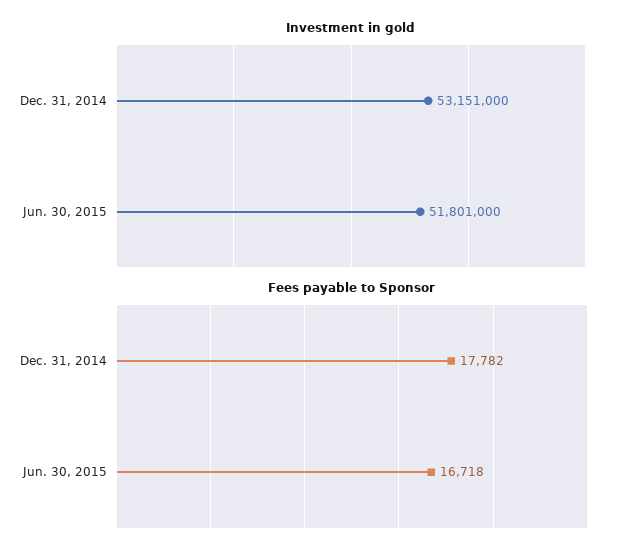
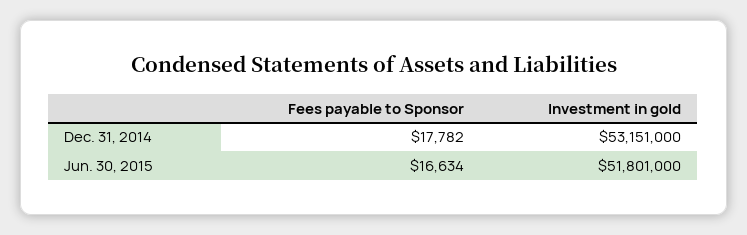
Fees payable to Sponsor, Jun. 30, 2015: 16718 -> 16634

